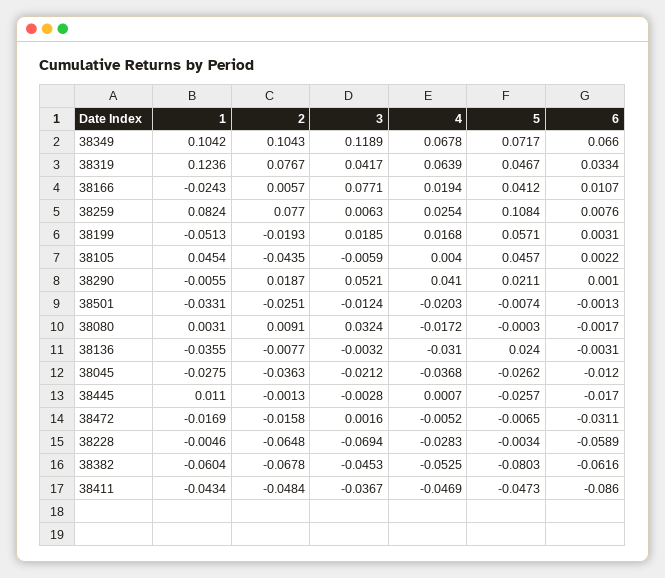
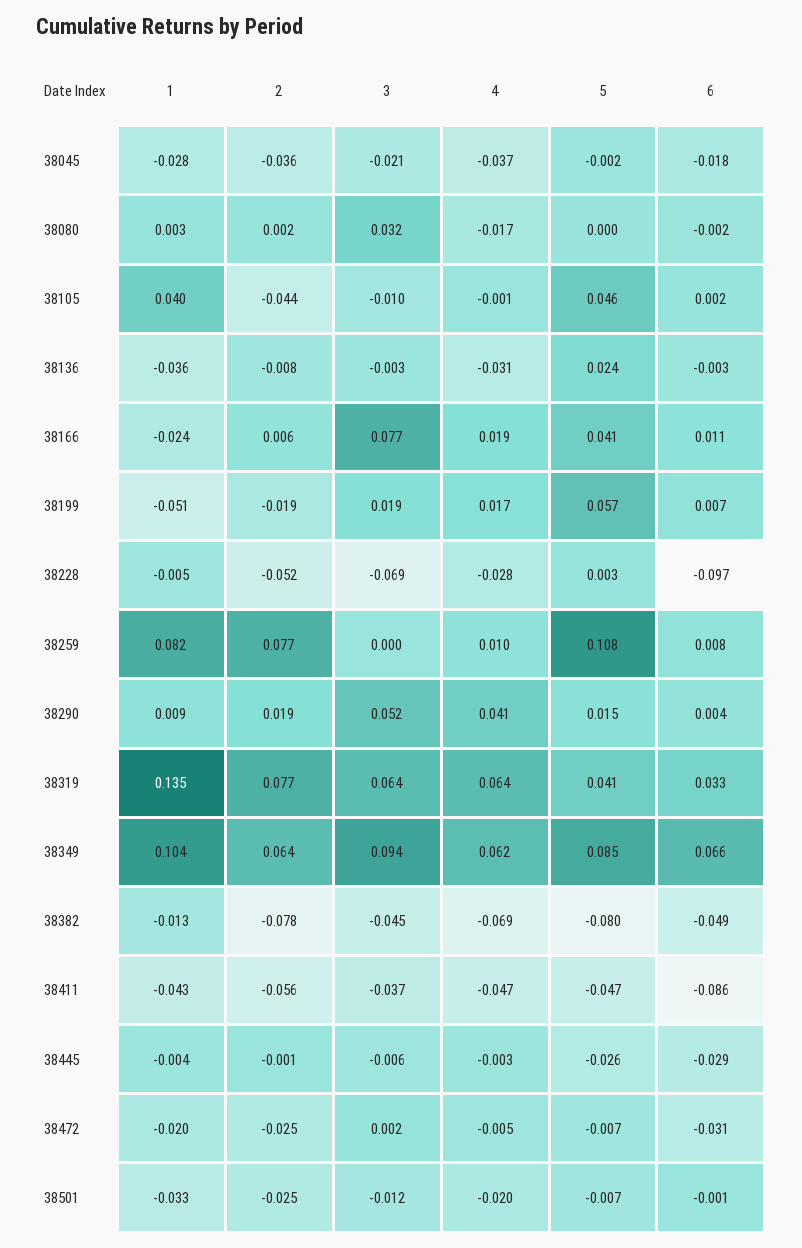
2, 38349: 0.1043 -> 0.064
3, 38349: 0.1189 -> 0.094
4, 38349: 0.0678 -> 0.062
5, 38349: 0.0717 -> 0.085
1, 38319: 0.1236 -> 0.135
3, 38319: 0.0417 -> 0.064
5, 38319: 0.0467 -> 0.041
3, 38259: 0.0063 -> 0
4, 38259: 0.0254 -> 0.01
6, 38199: 0.0031 -> 0.007
1, 38105: 0.0454 -> 0.04
3, 38105: -0.0059 -> -0.01
4, 38105: 0.004 -> -0.001
1, 38290: -0.0055 -> 0.009
5, 38290: 0.0211 -> 0.015
6, 38290: 0.001 -> 0.004
2, 38080: 0.0091 -> 0.002
5, 38045: -0.0262 -> -0.002
6, 38045: -0.012 -> -0.018
1, 38445: 0.011 -> -0.004
3, 38445: -0.0028 -> -0.006
4, 38445: 0.0007 -> -0.003
6, 38445: -0.017 -> -0.029
1, 38472: -0.0169 -> -0.02
2, 38472: -0.0158 -> -0.025
2, 38228: -0.0648 -> -0.052
5, 38228: -0.0034 -> 0.003
6, 38228: -0.0589 -> -0.097
1, 38382: -0.0604 -> -0.013
2, 38382: -0.0678 -> -0.078
4, 38382: -0.0525 -> -0.069
6, 38382: -0.0616 -> -0.049
2, 38411: -0.0484 -> -0.056

